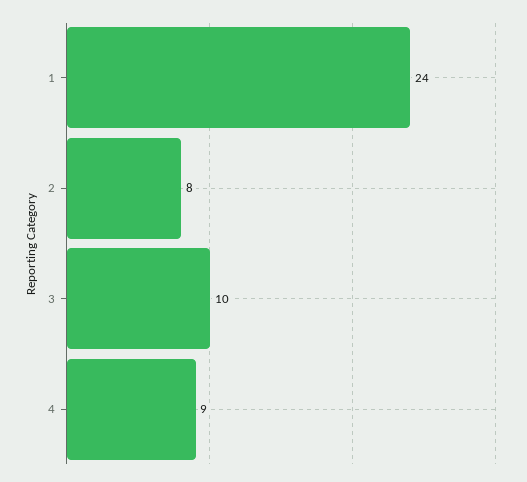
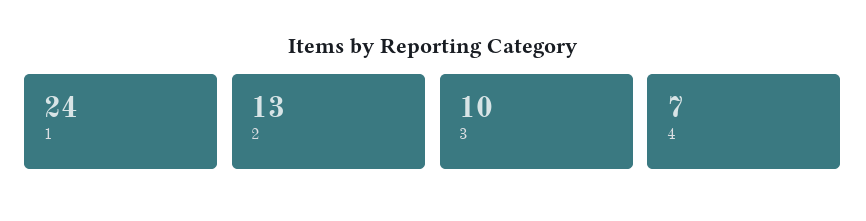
2: 8 -> 13
4: 9 -> 7

